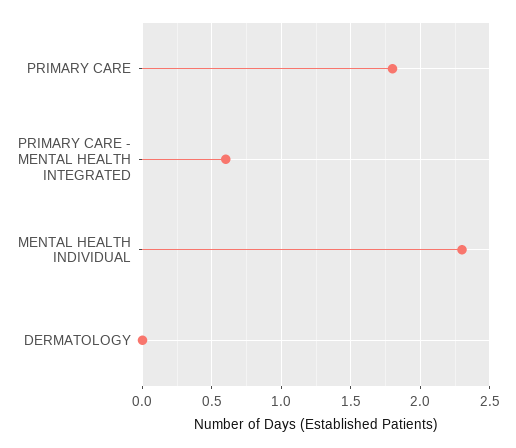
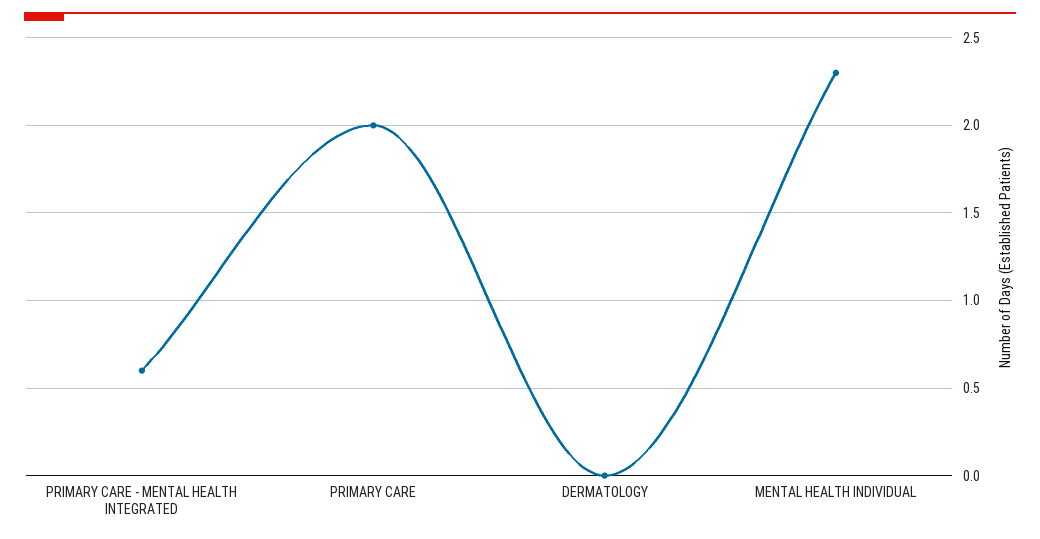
PRIMARY CARE: 1.8 -> 2

